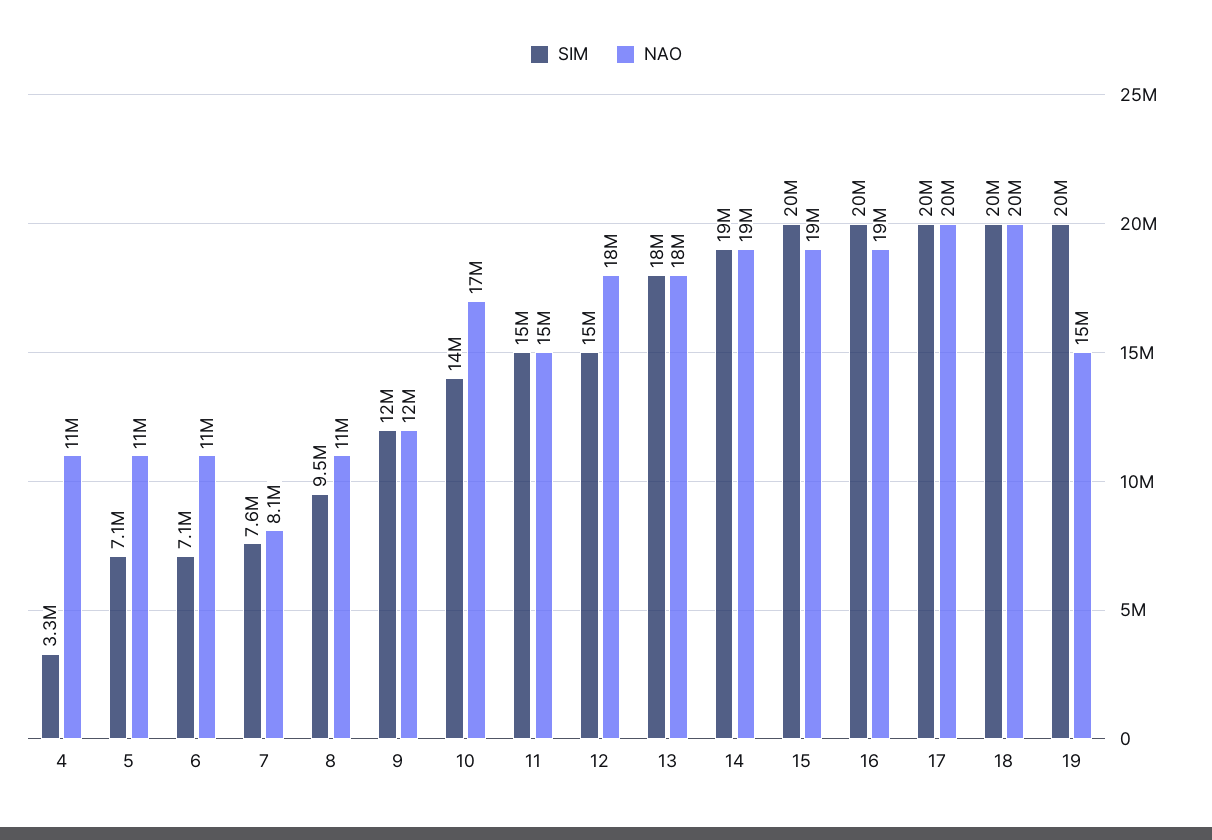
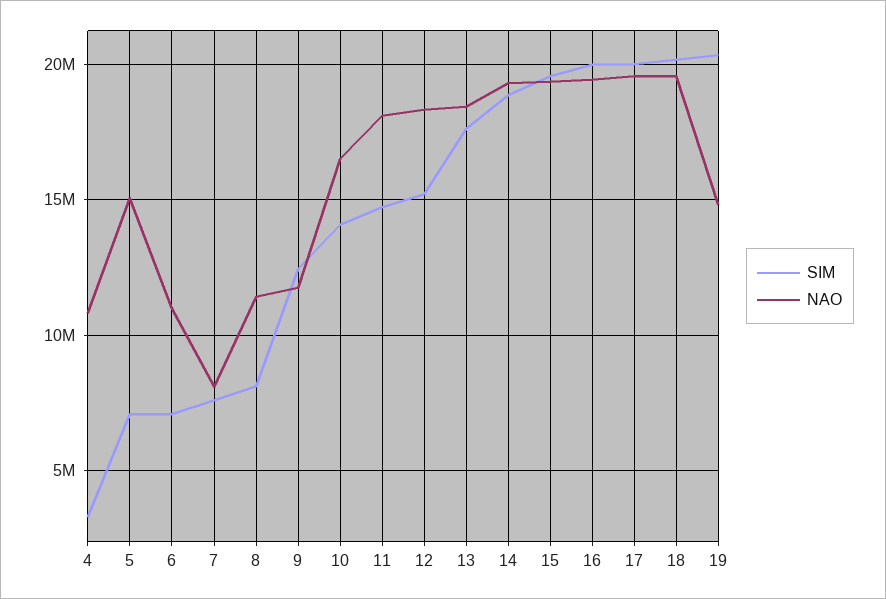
NAO, 5: 11000000 -> 15000000
SIM, 8: 9500000 -> 8000000
NAO, 11: 15000000 -> 18000000

